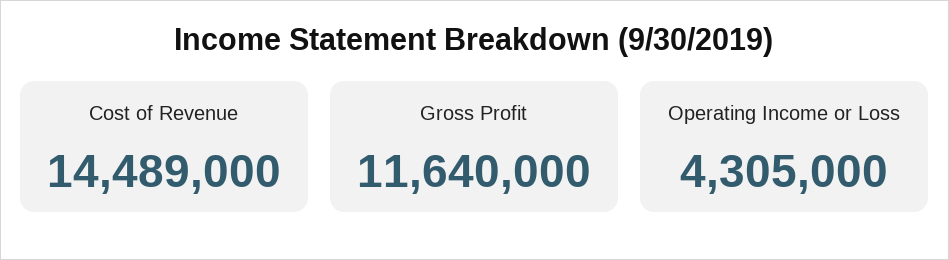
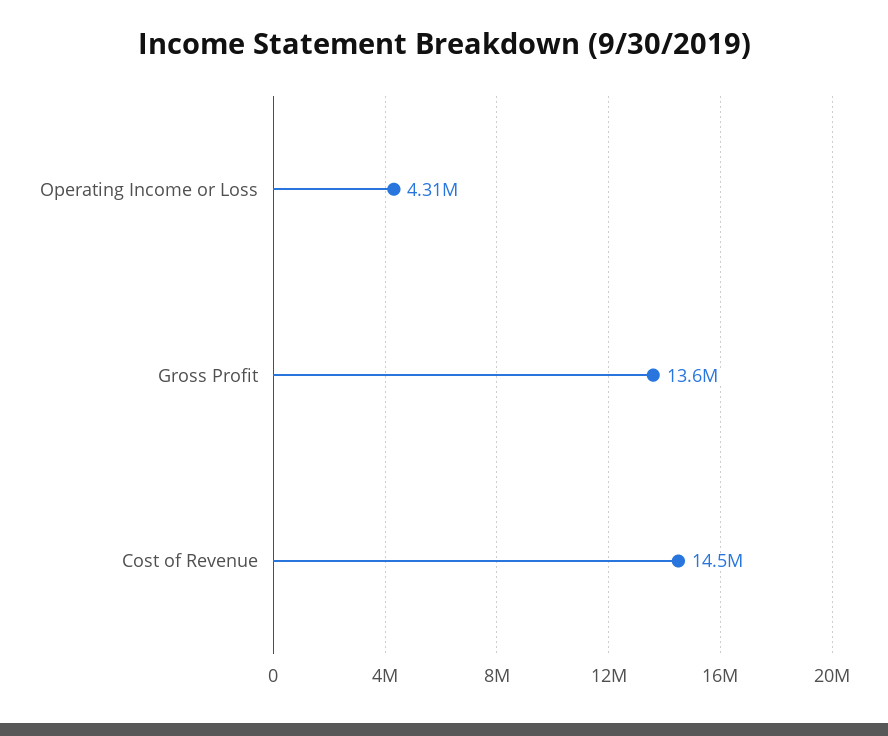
Gross Profit: 11640000 -> 13600000

